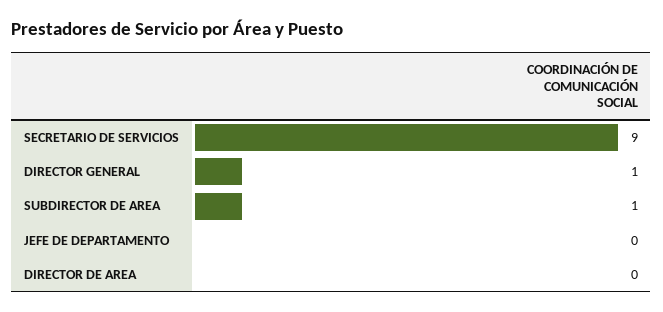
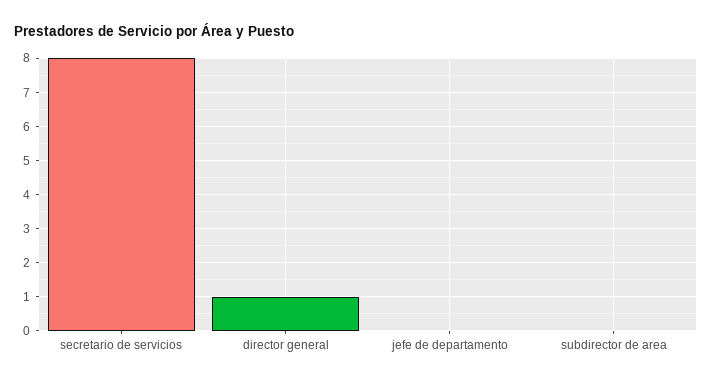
SECRETARIO DE SERVICIOS: 9 -> 8
SUBDIRECTOR DE AREA: 1 -> 0
DIRECTOR DE AREA: 0 -> none

